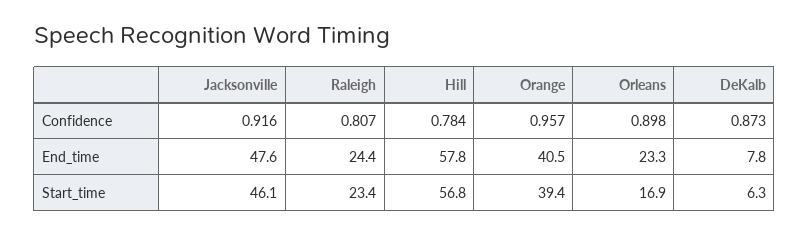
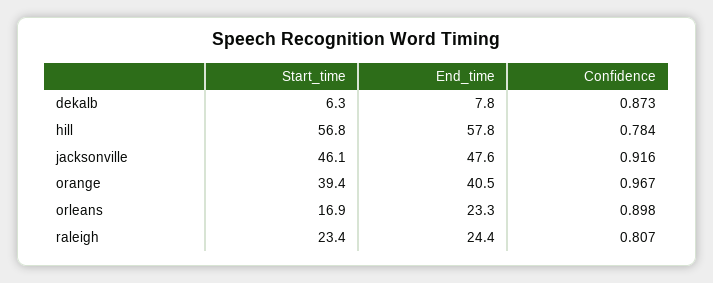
Orange, Confidence: 0.957 -> 0.967

